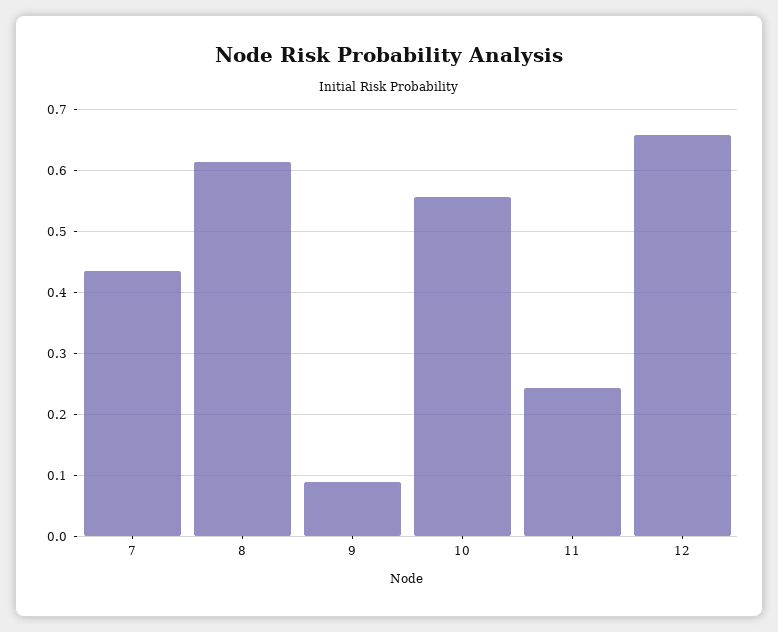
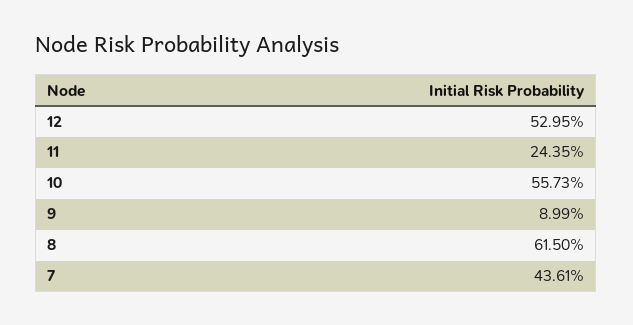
12: 0.66 -> 0.5295

